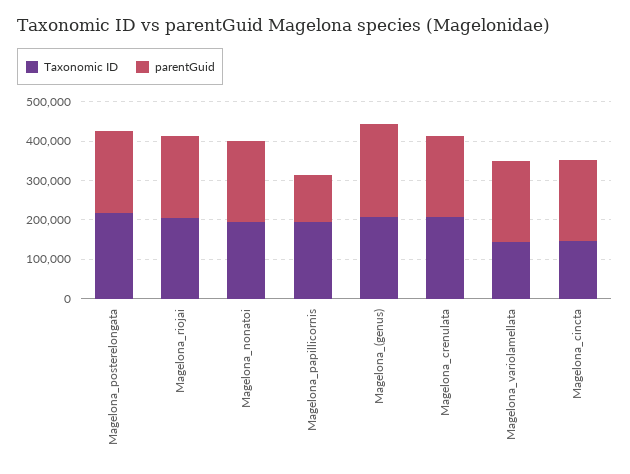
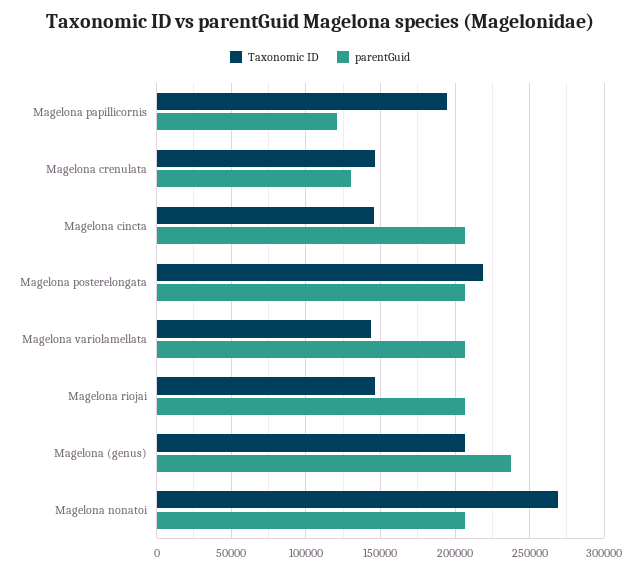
Taxonomic ID, Magelona_riojai: 200000 -> 145000
Taxonomic ID, Magelona_nonatoi: 200000 -> 270000
Taxonomic ID, Magelona_crenulata: 200000 -> 145000
parentGuid, Magelona_crenulata: 200000 -> 130000

